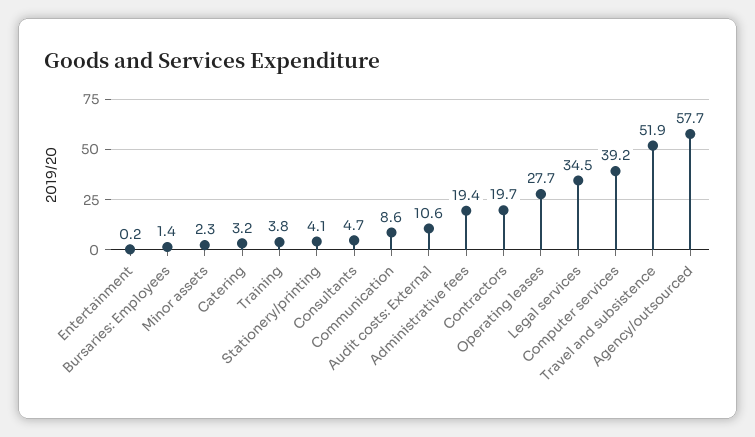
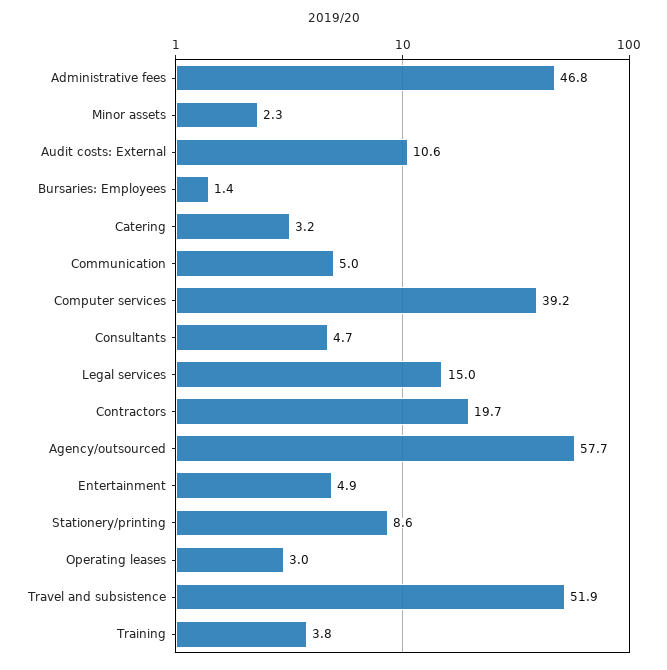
Entertainment: 0.2 -> 4.9
Stationery/printing: 4.1 -> 8.6
Communication: 8.6 -> 5
Administrative fees: 19.4 -> 46.8
Operating leases: 27.7 -> 3
Legal services: 34.5 -> 15

